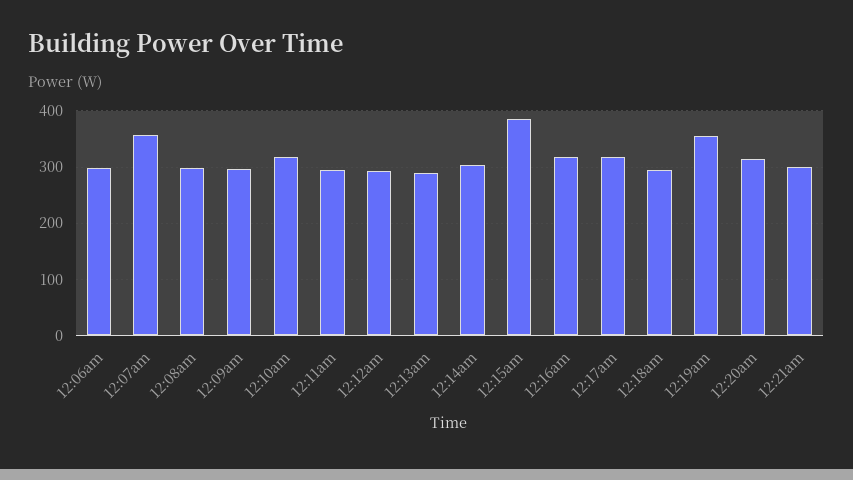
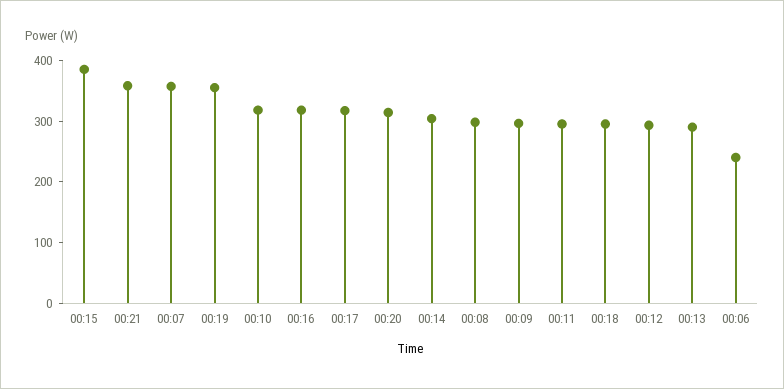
12:06am: 300 -> 240
12:21am: 300 -> 360

